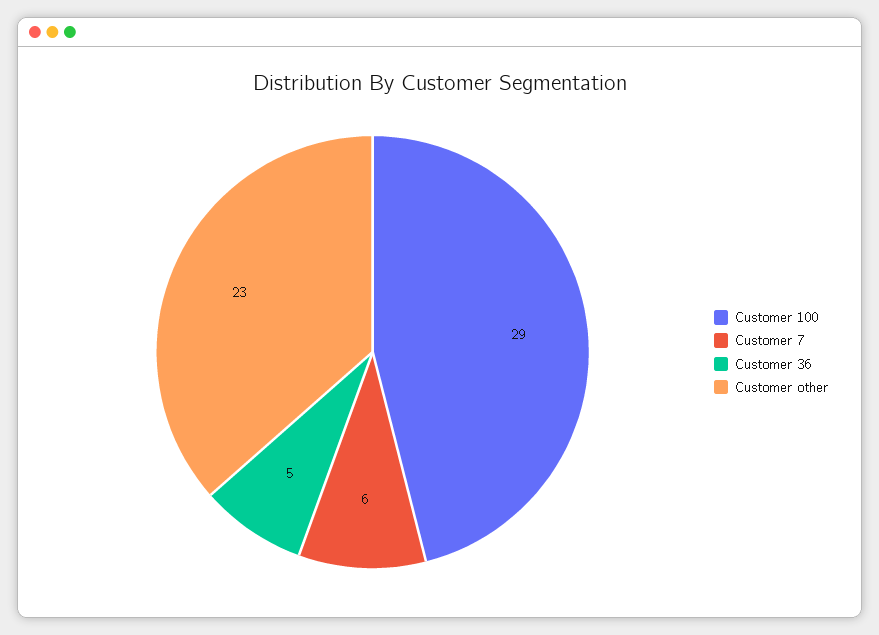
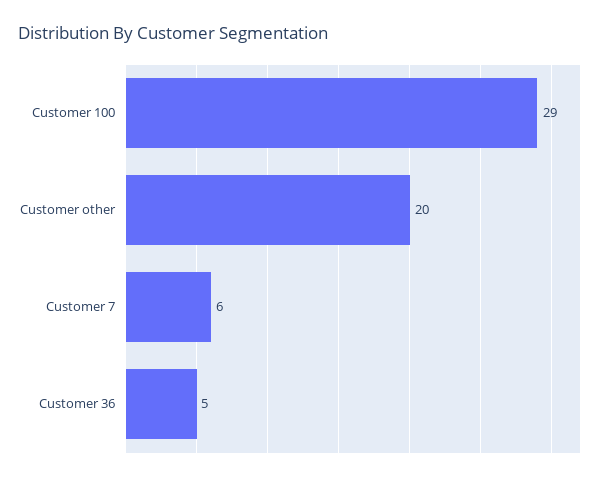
Customer other: 23 -> 20

